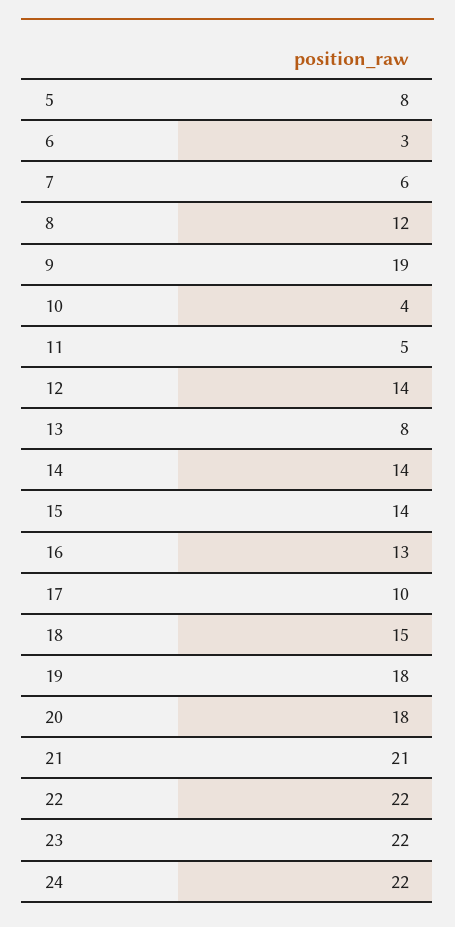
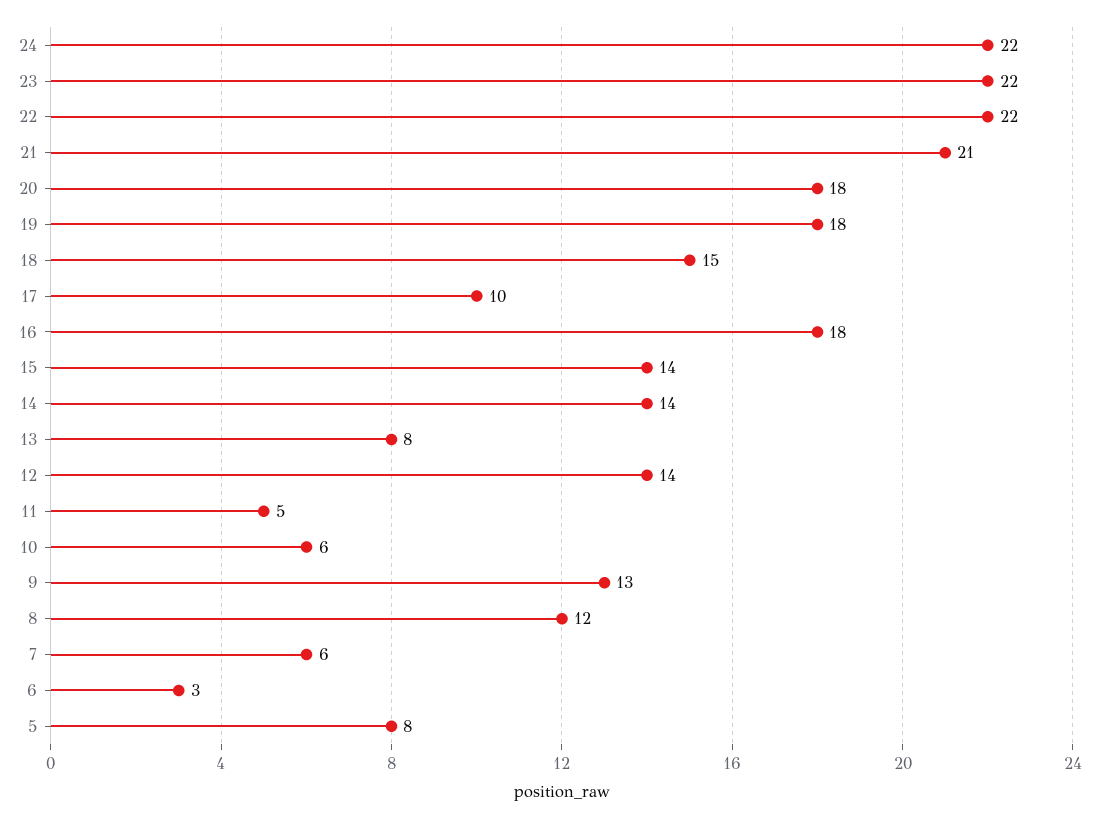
9: 19 -> 13
10: 4 -> 6
16: 13 -> 18

